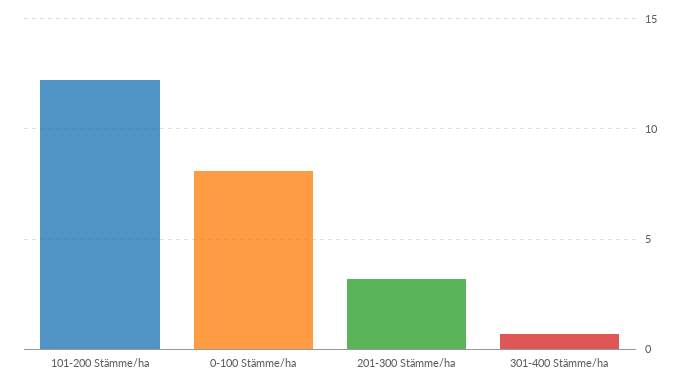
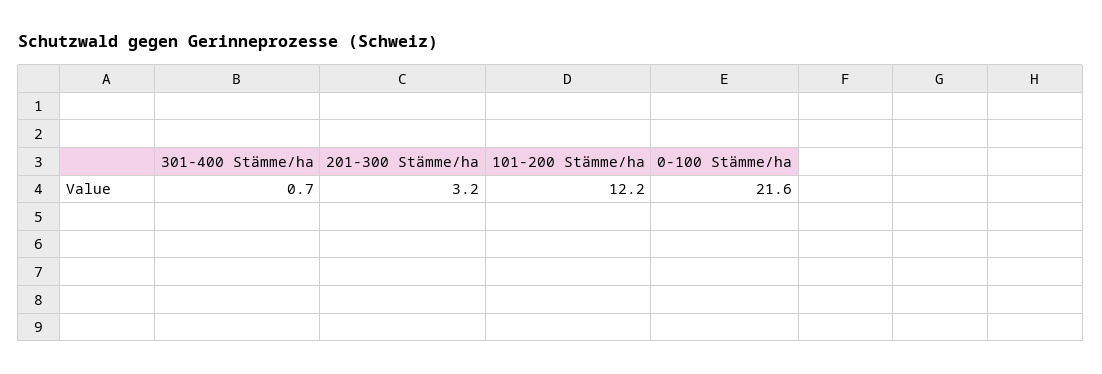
0-100 Stämme/ha: 8 -> 21.6

